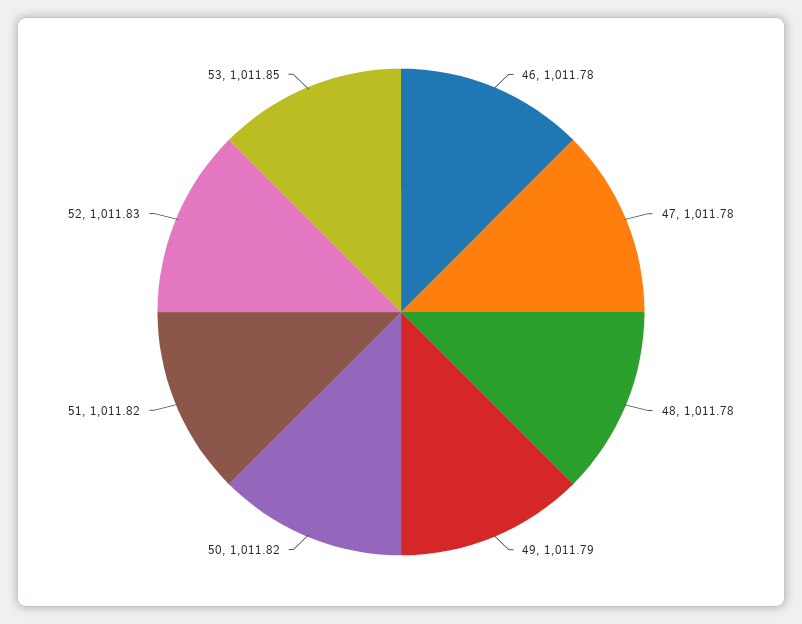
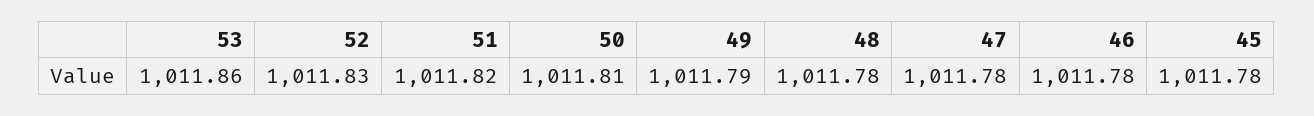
50: 1011.82 -> 1011.81
53: 1011.85 -> 1011.86
45: none -> 1011.78

